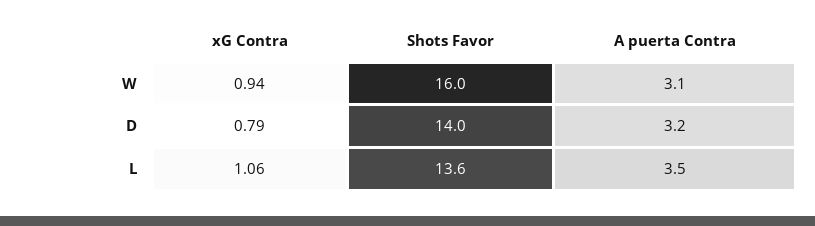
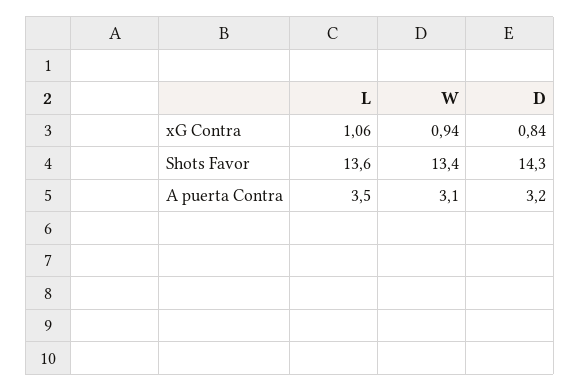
Shots Favor, W: 16 -> 13.4
xG Contra, D: 0.79 -> 0.84
Shots Favor, D: 14 -> 14.3

